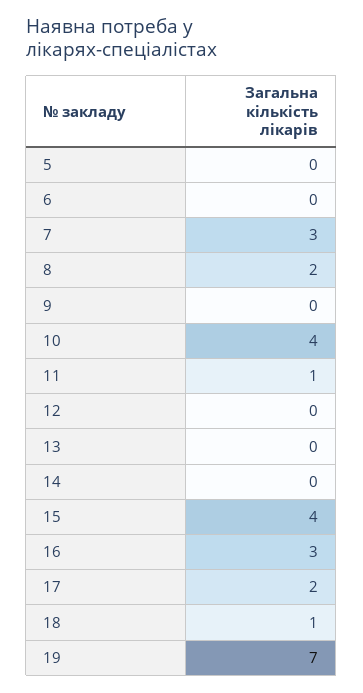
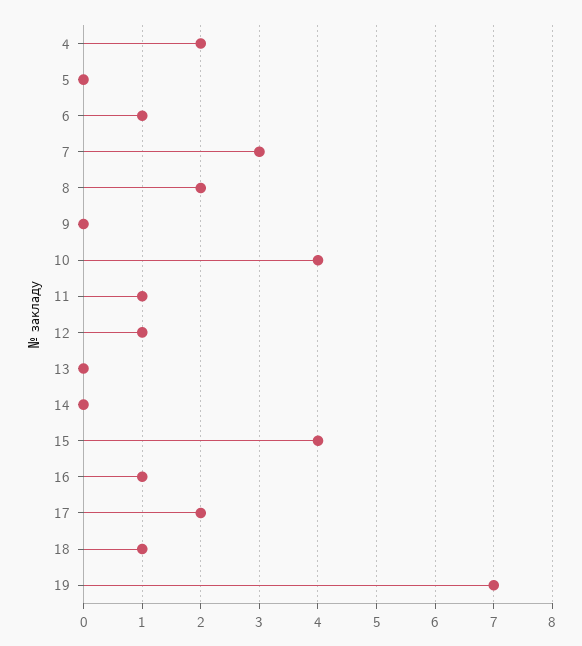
6: 0 -> 1
12: 0 -> 1
16: 3 -> 1
4: none -> 2

